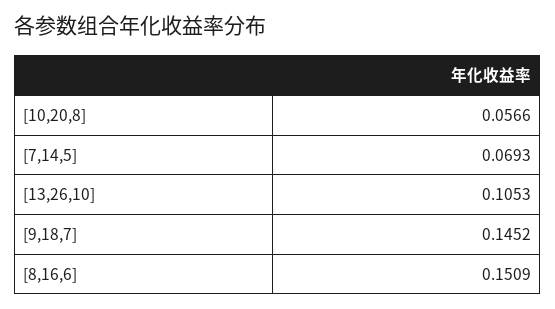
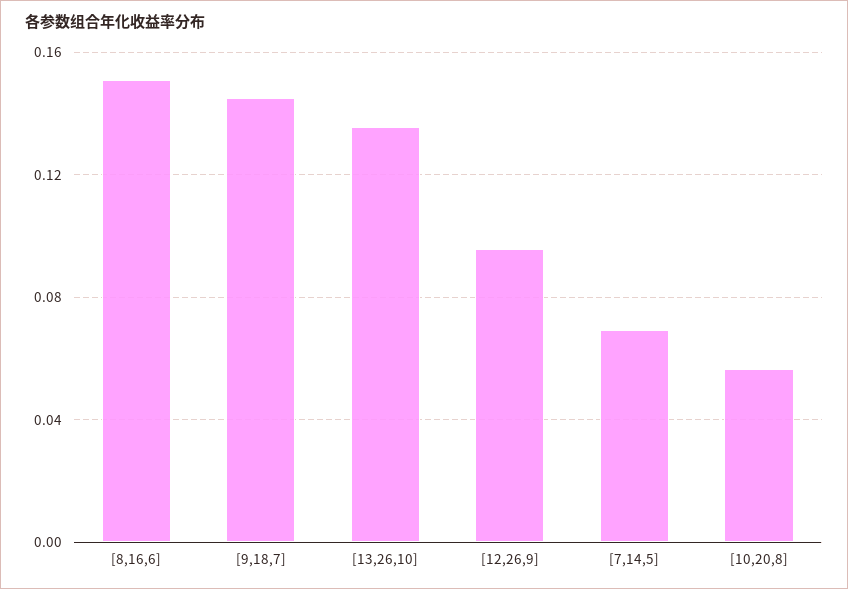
[13,26,10]: 0.1053 -> 0.135
[12,26,9]: none -> 0.095

